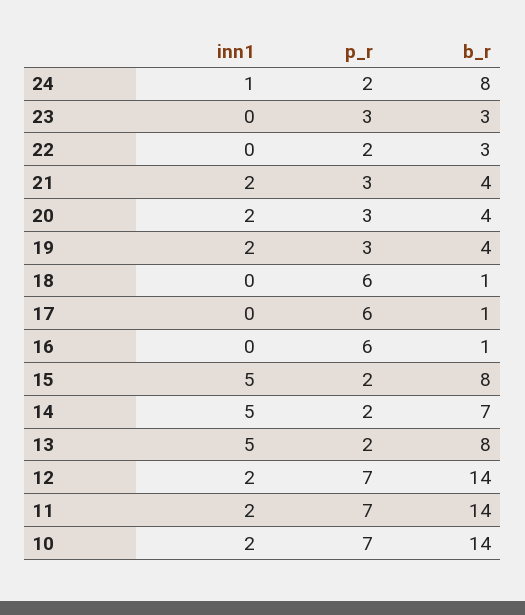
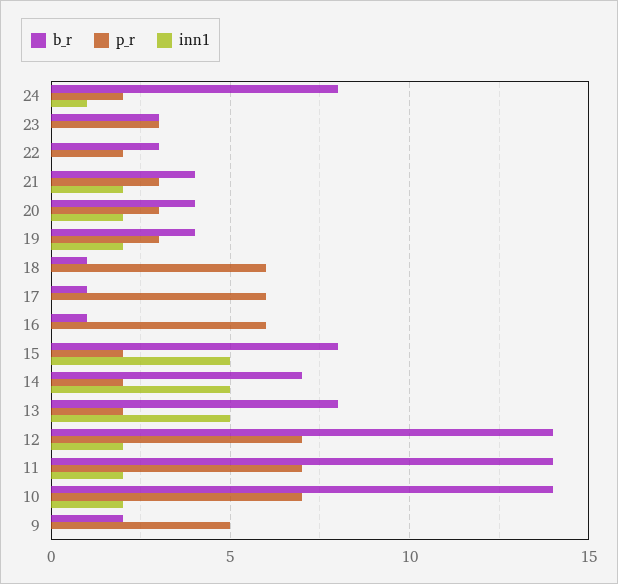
b_r, 9: none -> 2
p_r, 9: none -> 5
inn1, 9: none -> 0

